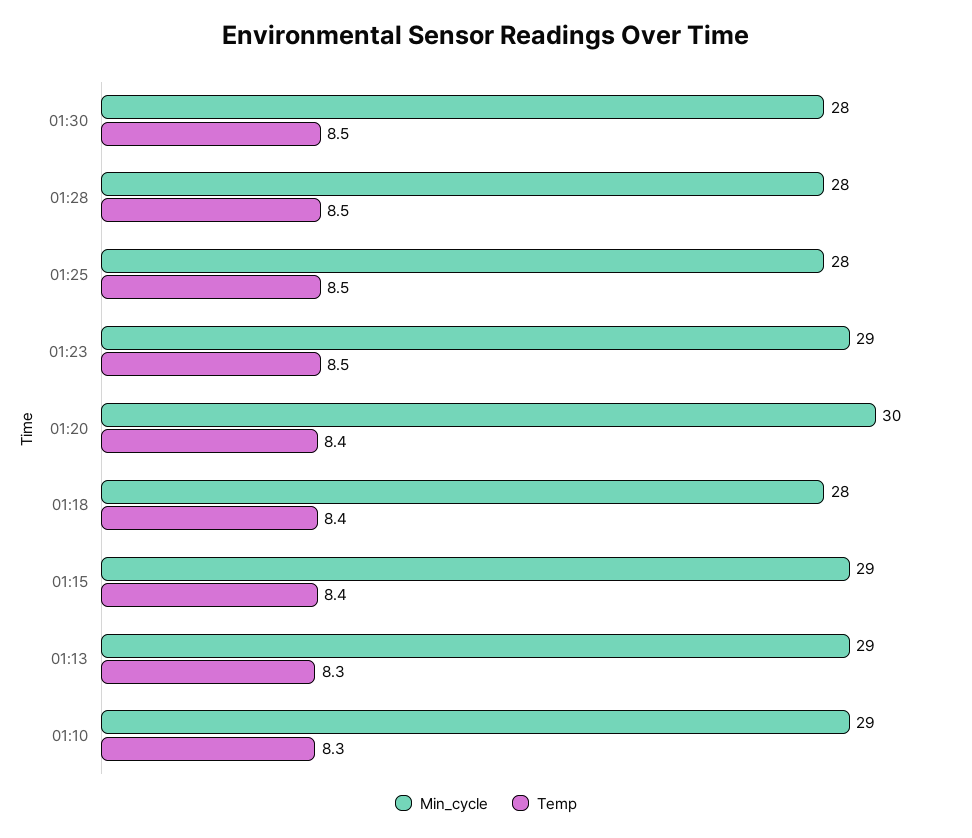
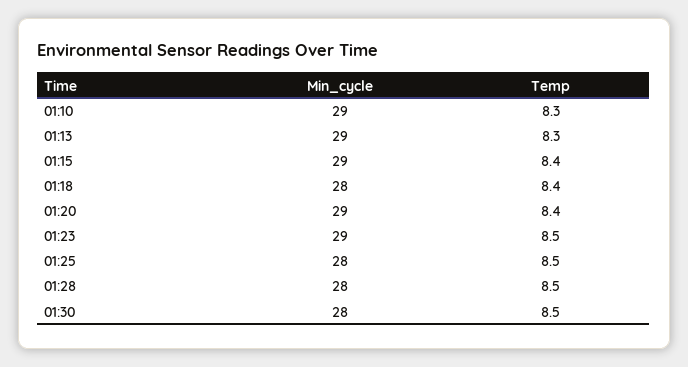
Min_cycle, 01:20: 30 -> 29

